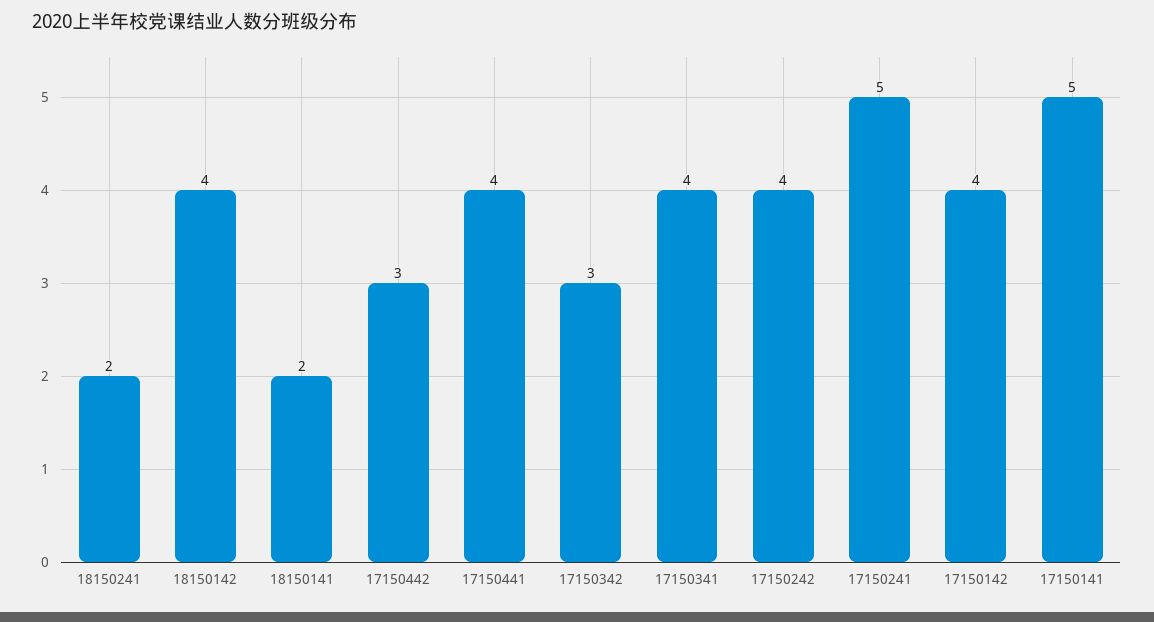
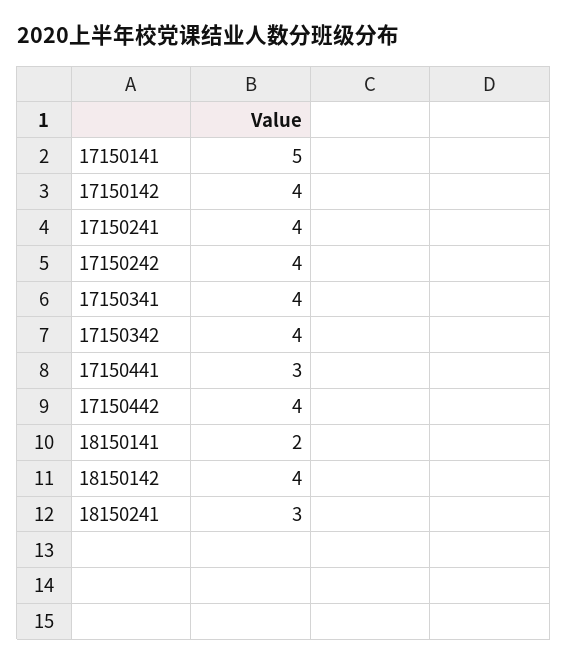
18150241: 2 -> 3
17150442: 3 -> 4
17150441: 4 -> 3
17150342: 3 -> 4
17150241: 5 -> 4

